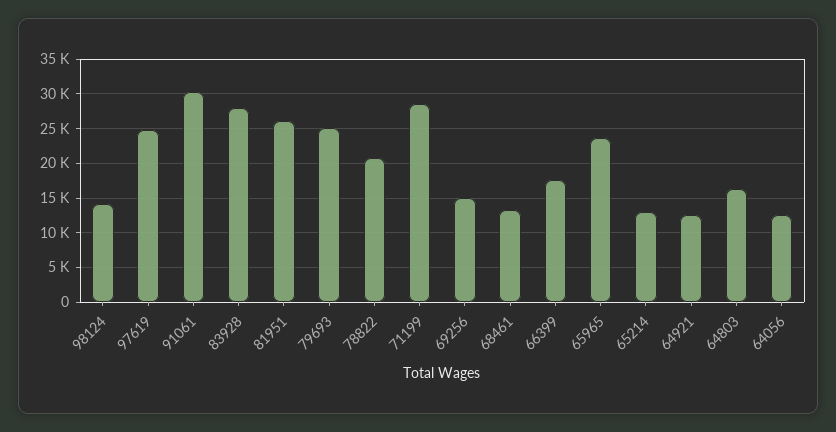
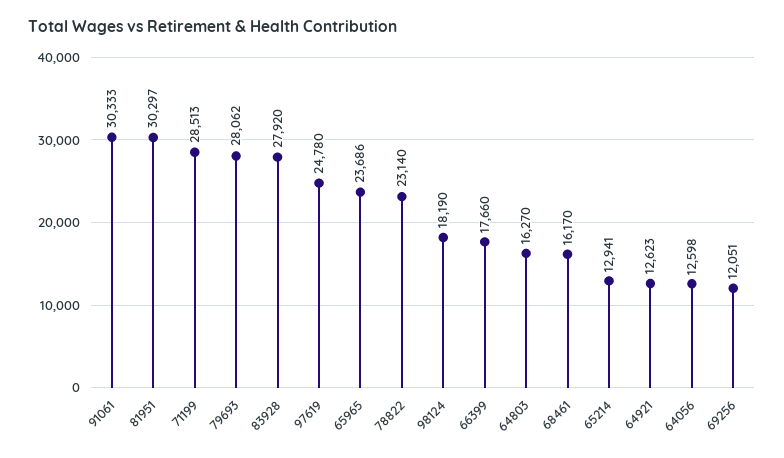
98124: 14000 -> 18190
81951: 26000 -> 30297
79693: 25000 -> 28062
78822: 21000 -> 23140
69256: 15000 -> 12051
68461: 13000 -> 16170

